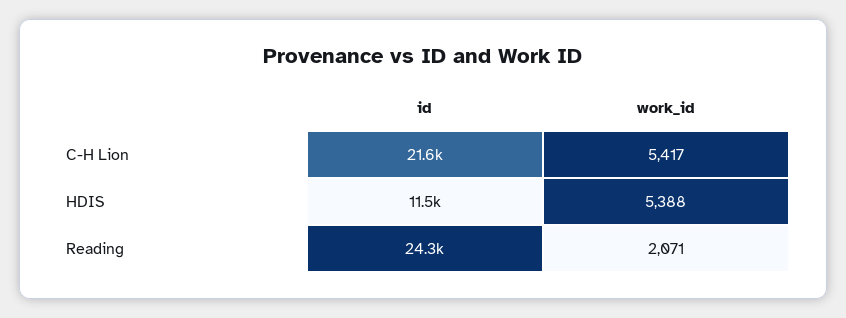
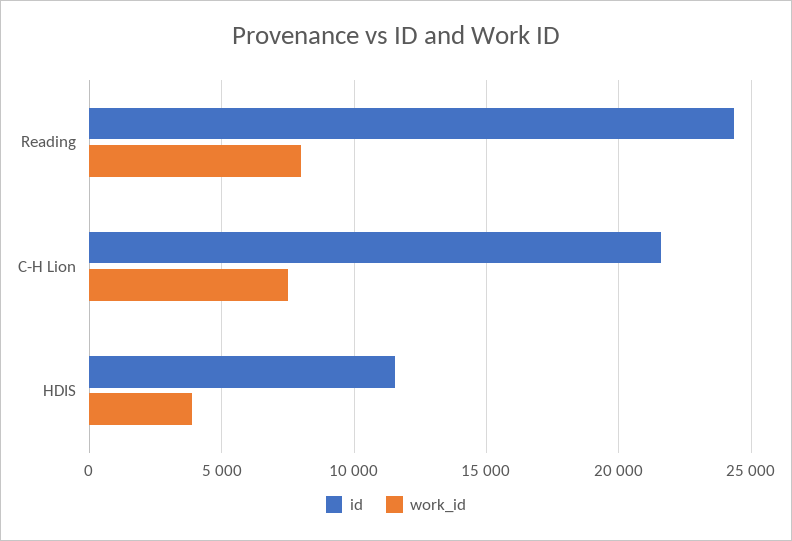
work_id, C-H Lion: 5417 -> 7500
work_id, HDIS: 5388 -> 4000
work_id, Reading: 2071 -> 8000

